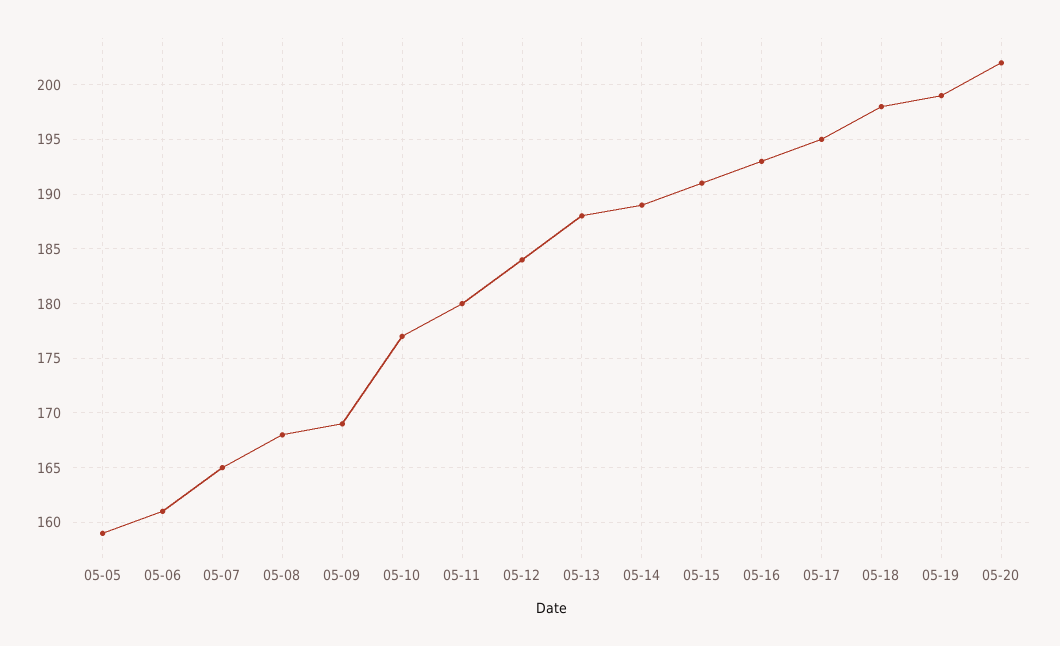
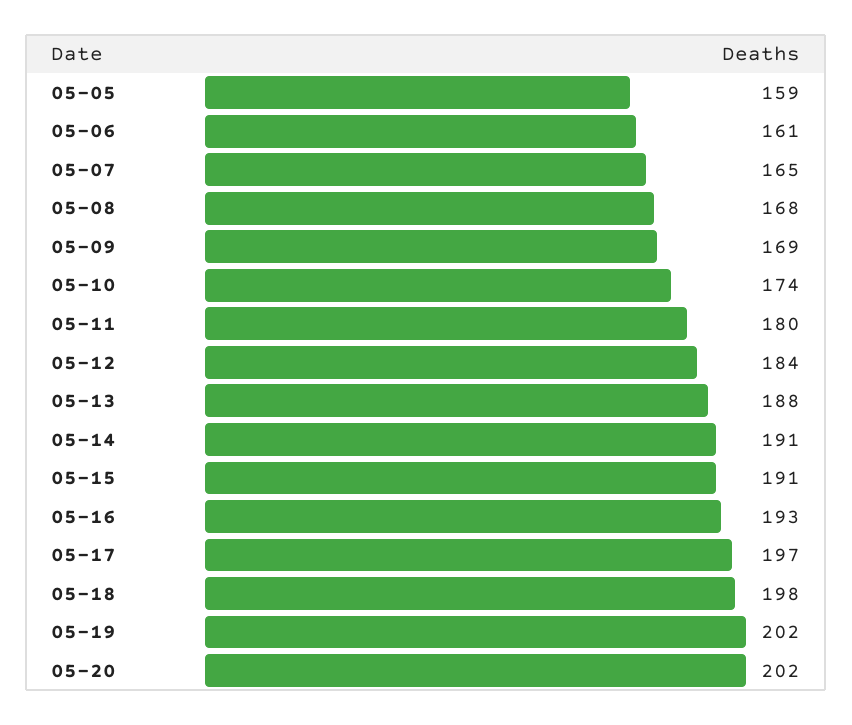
05-10: 177 -> 174
05-14: 189 -> 191
05-17: 195 -> 197
05-19: 199 -> 202

